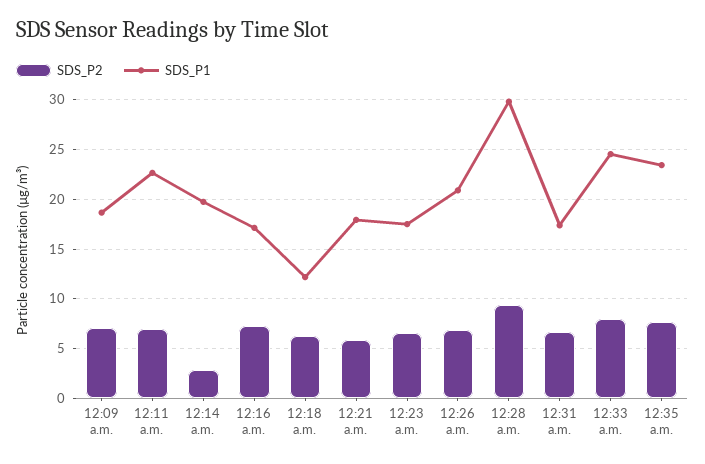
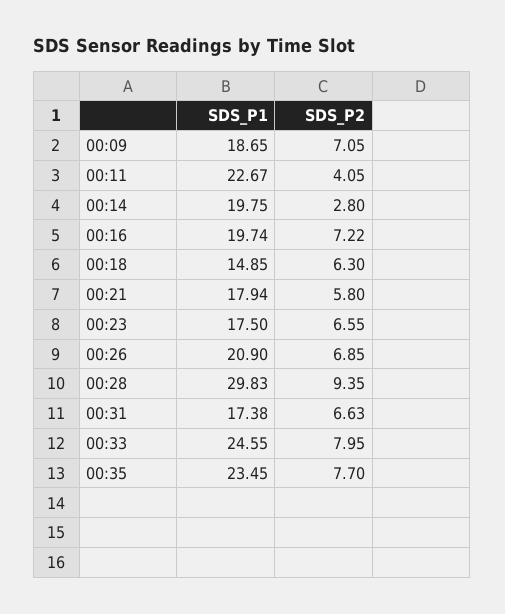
SDS_P2, 12:11 a.m.: 7 -> 4.05
SDS_P1, 12:16 a.m.: 17 -> 19.74
SDS_P1, 12:18 a.m.: 12 -> 14.85

